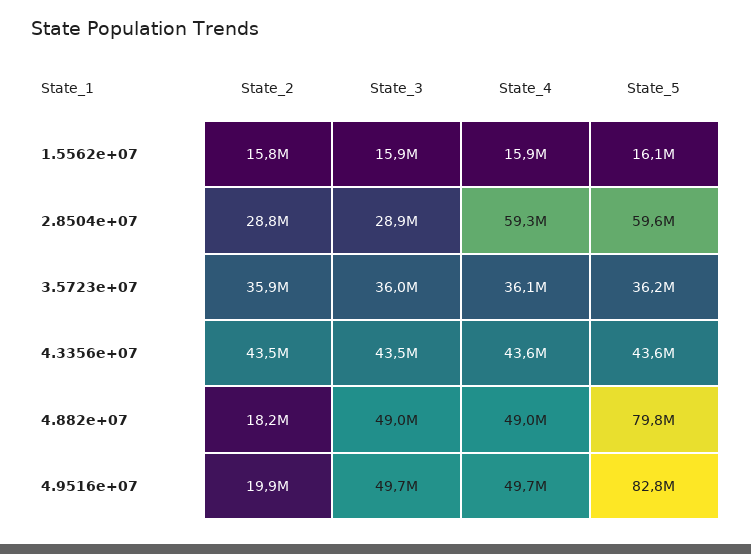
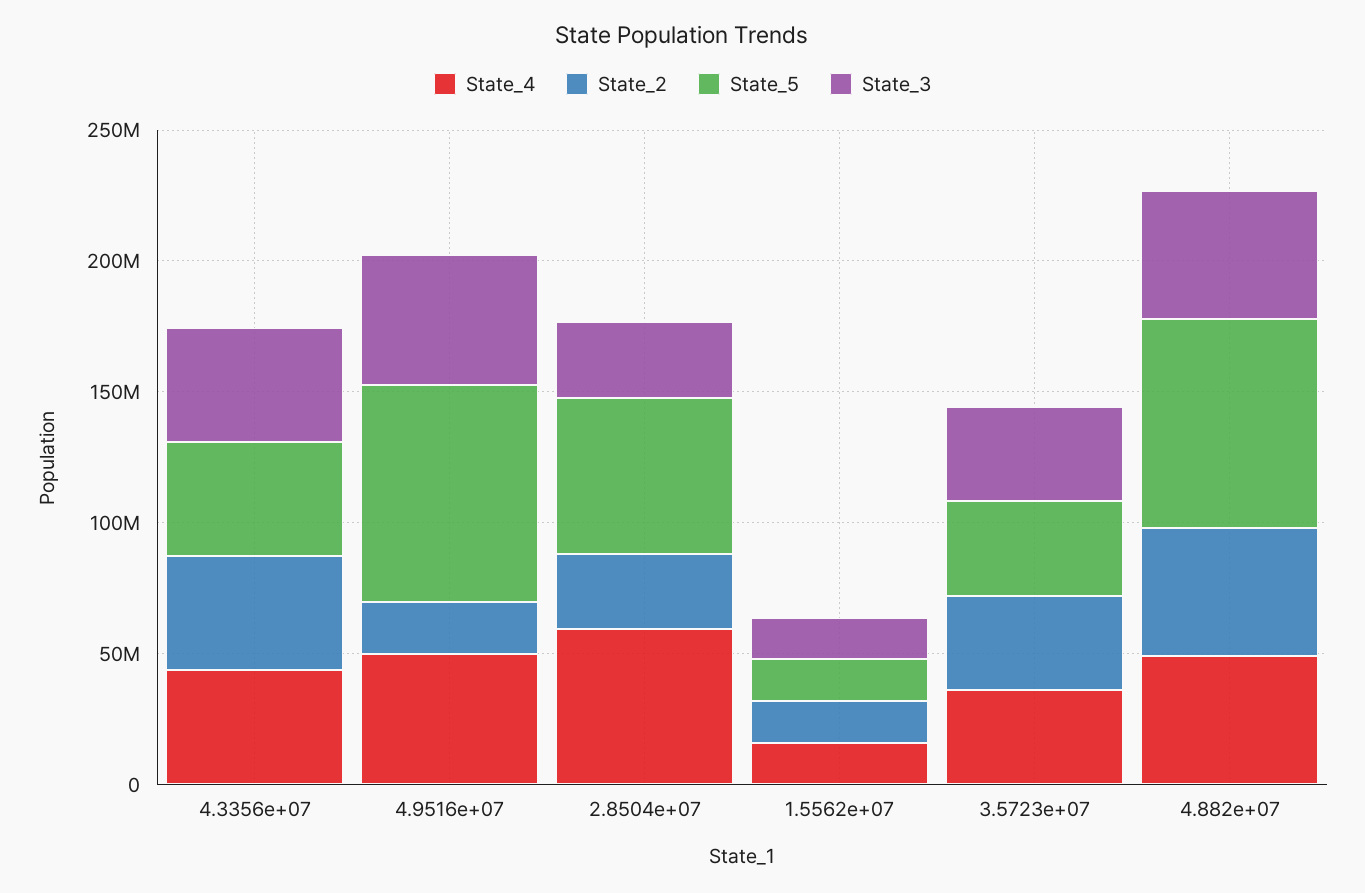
State_2, 4.882e+07: 18200000 -> 50000000

